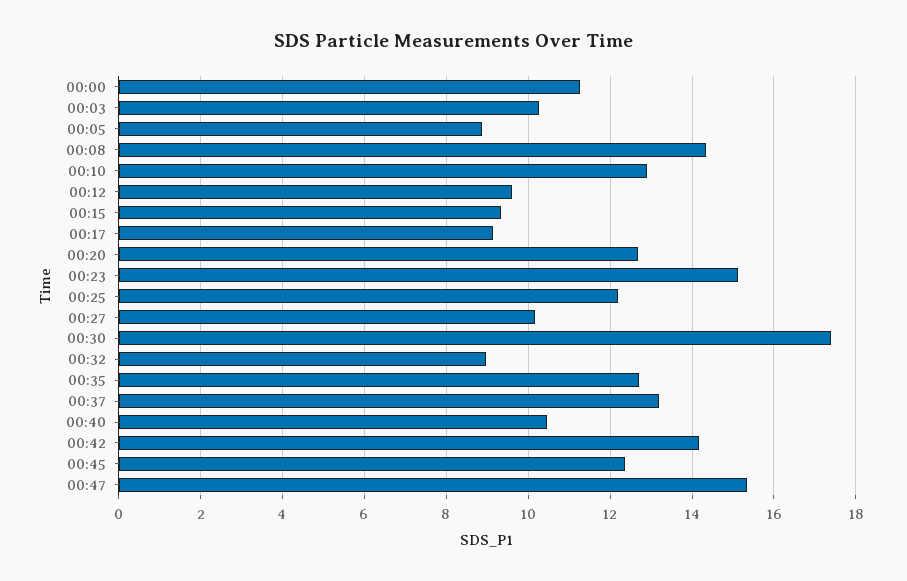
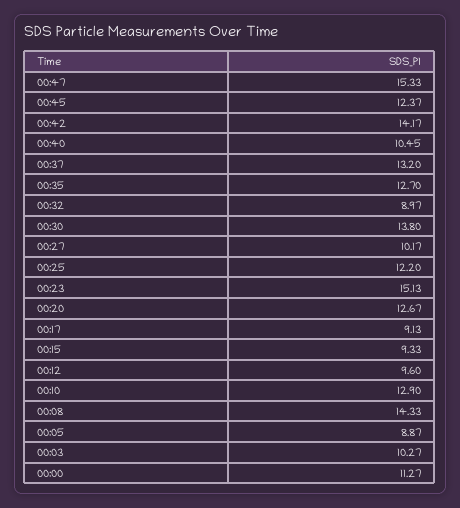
00:30: 17.4 -> 13.8

